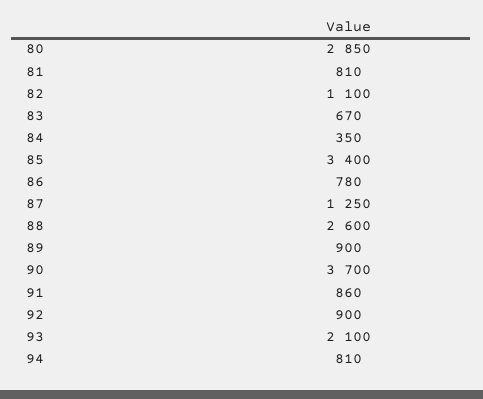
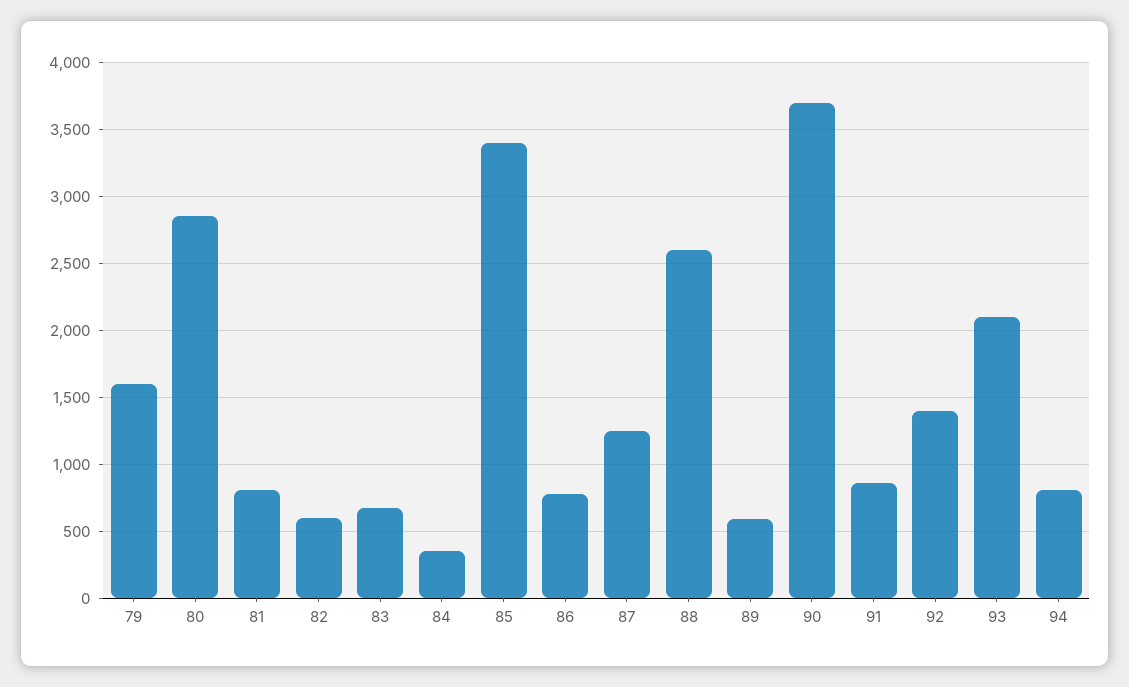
82: 1100 -> 600
89: 900 -> 600
92: 900 -> 1400
79: none -> 1600

